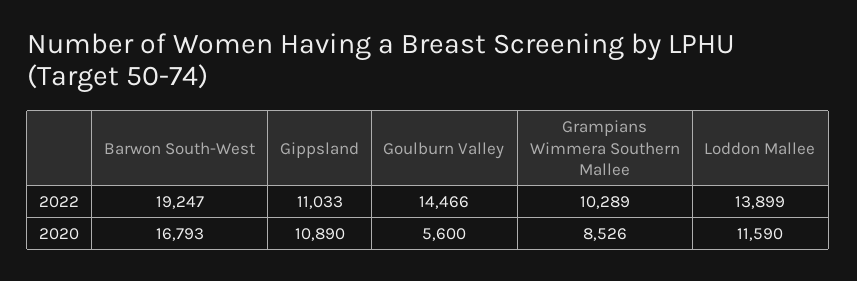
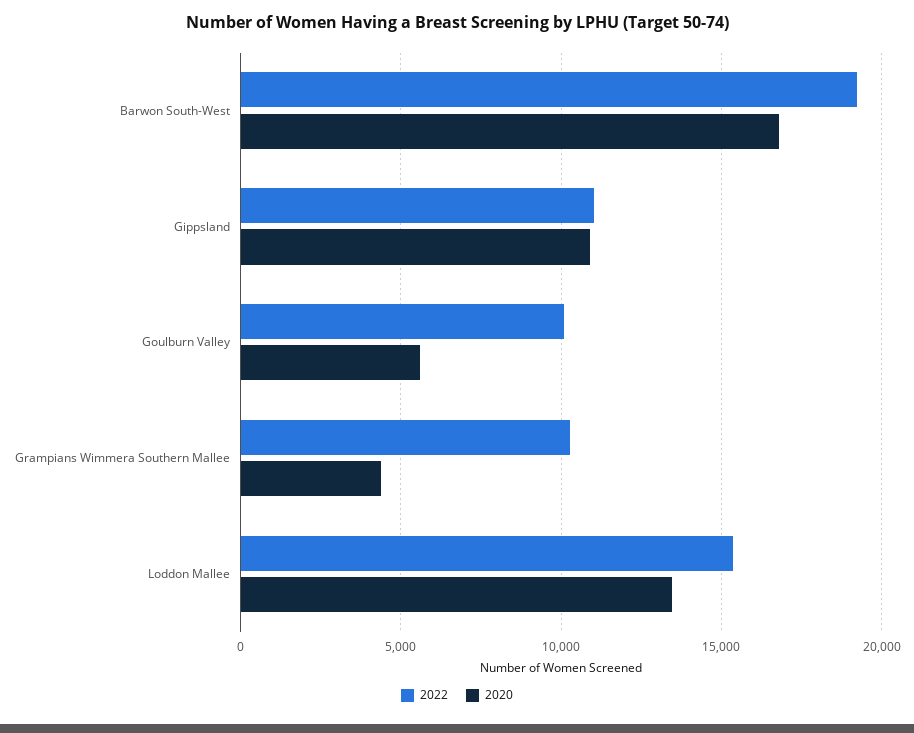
2022, Goulburn Valley: 14466 -> 10000
2022, Loddon Mallee: 13899 -> 15500
2020, Grampians Wimmera Southern Mallee: 8526 -> 4500
2020, Loddon Mallee: 11590 -> 13500

